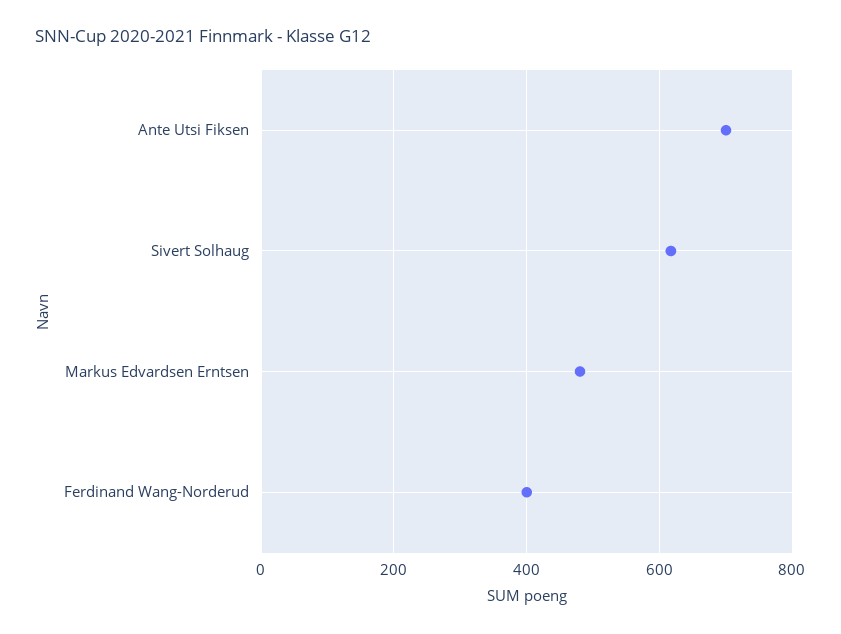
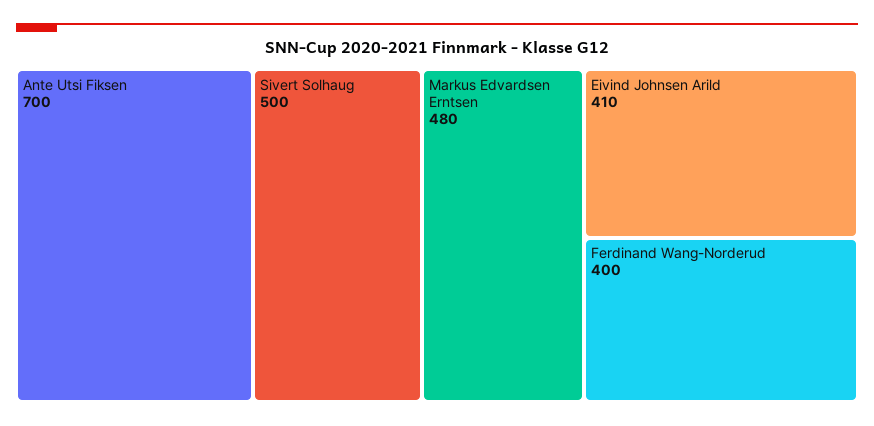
Sivert Solhaug: 620 -> 500
Eivind Johnsen Arild: none -> 410

